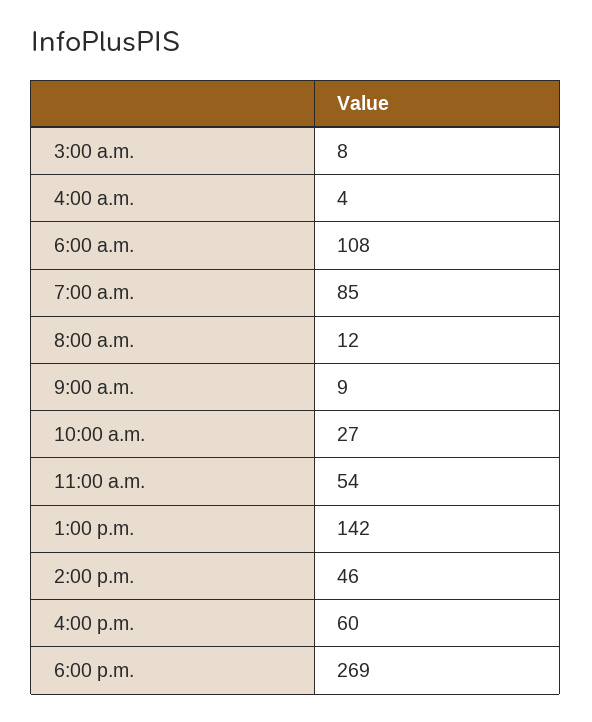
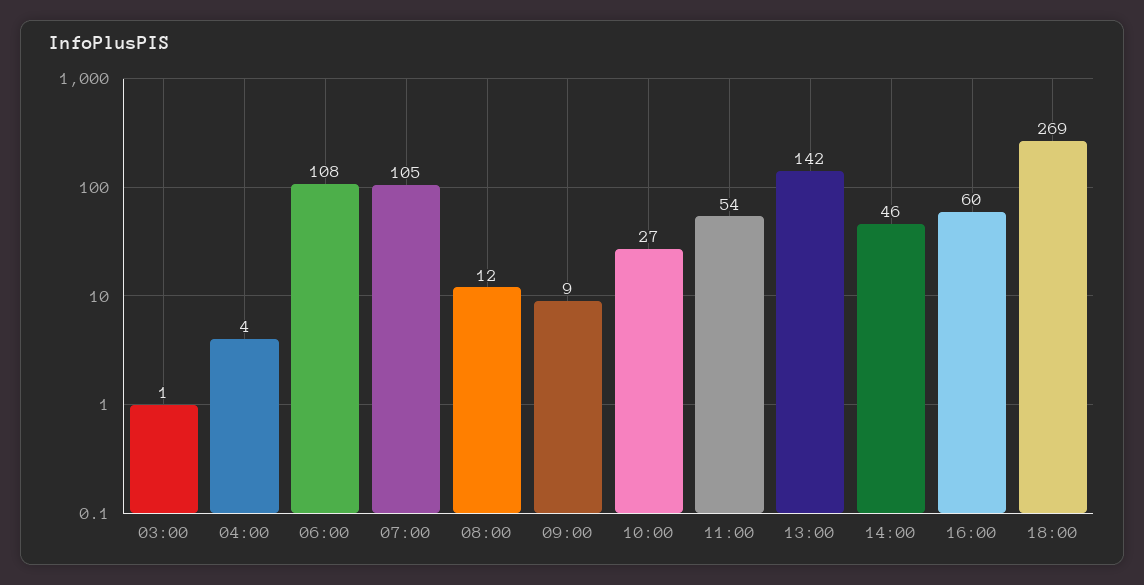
3:00 a.m.: 8 -> 1
7:00 a.m.: 85 -> 105

